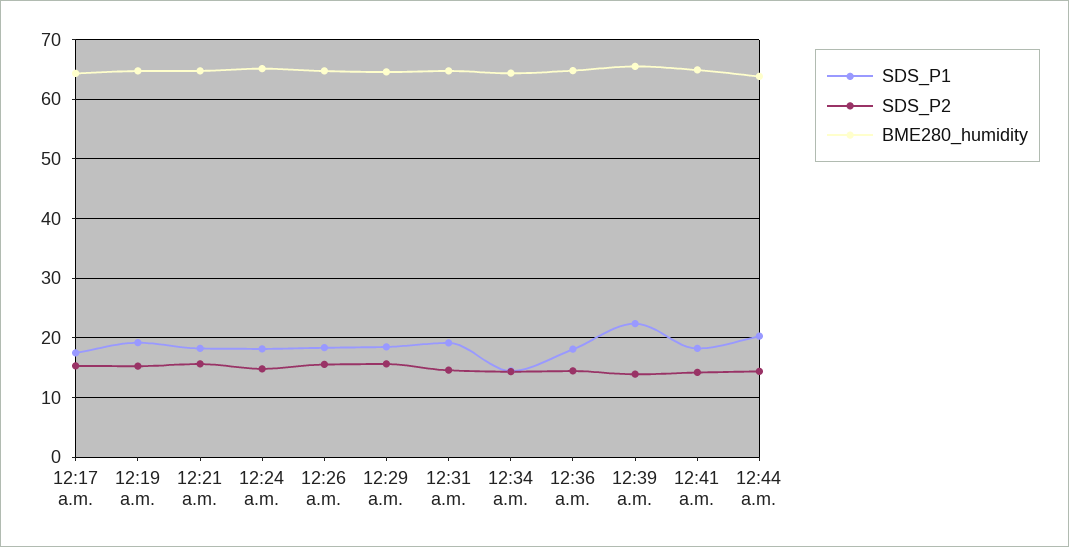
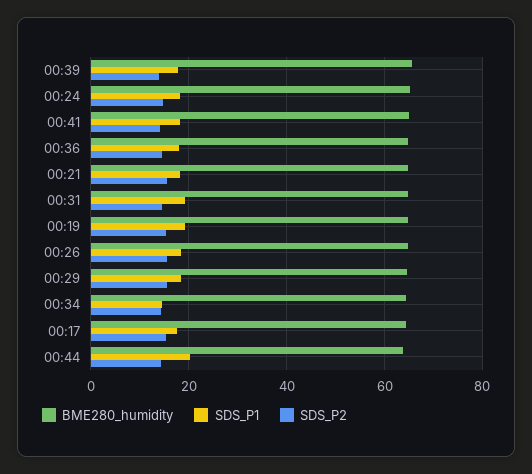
SDS_P1, 12:39 a.m.: 22 -> 18

